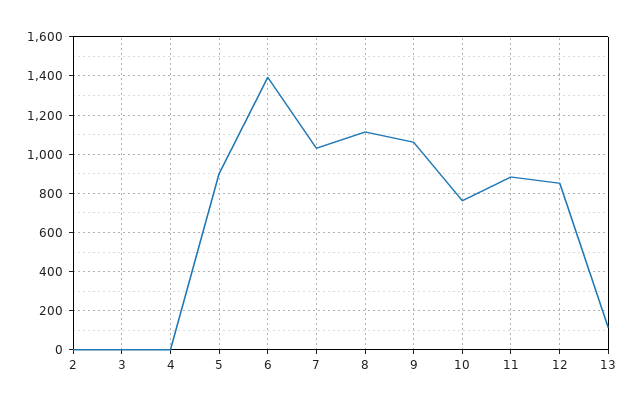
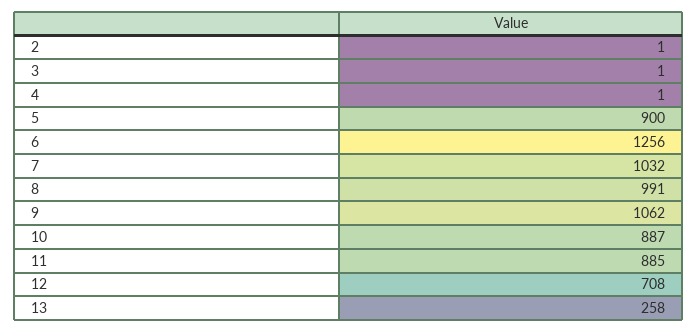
6: 1400 -> 1256
8: 1100 -> 991
10: 750 -> 887
12: 850 -> 708
13: 100 -> 258

